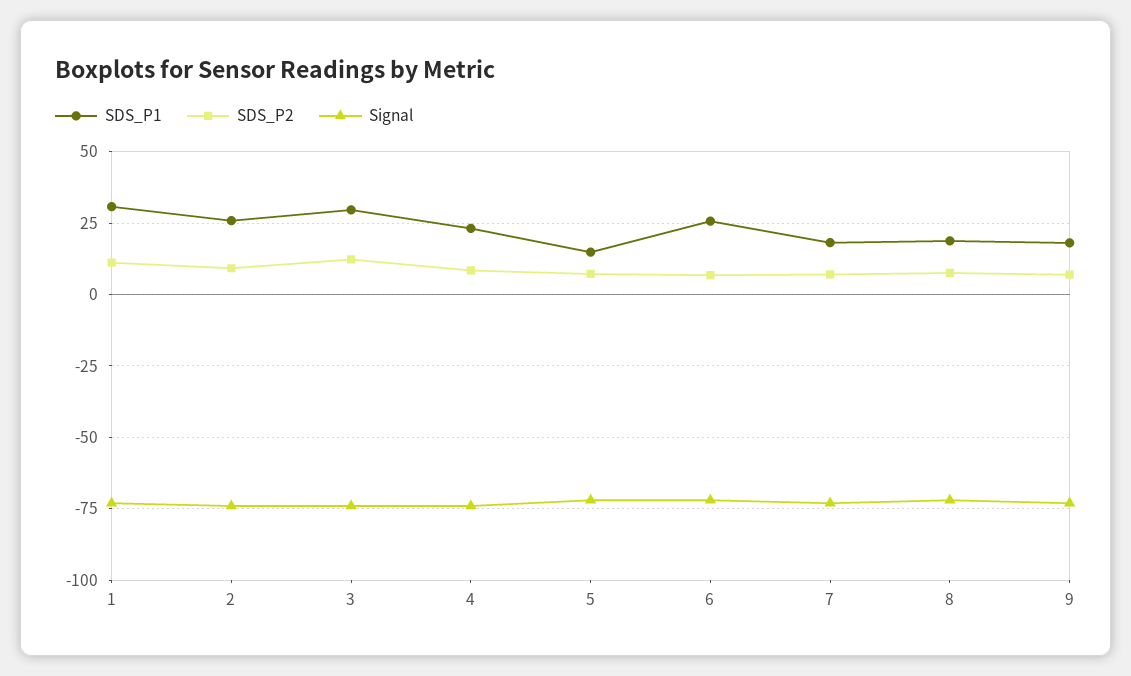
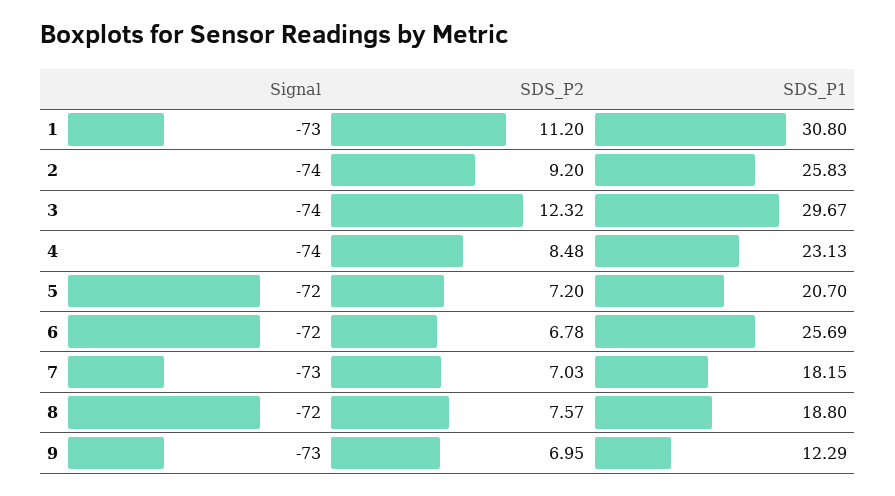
SDS_P1, 5: 15 -> 20.7
SDS_P1, 9: 17.5 -> 12.29

